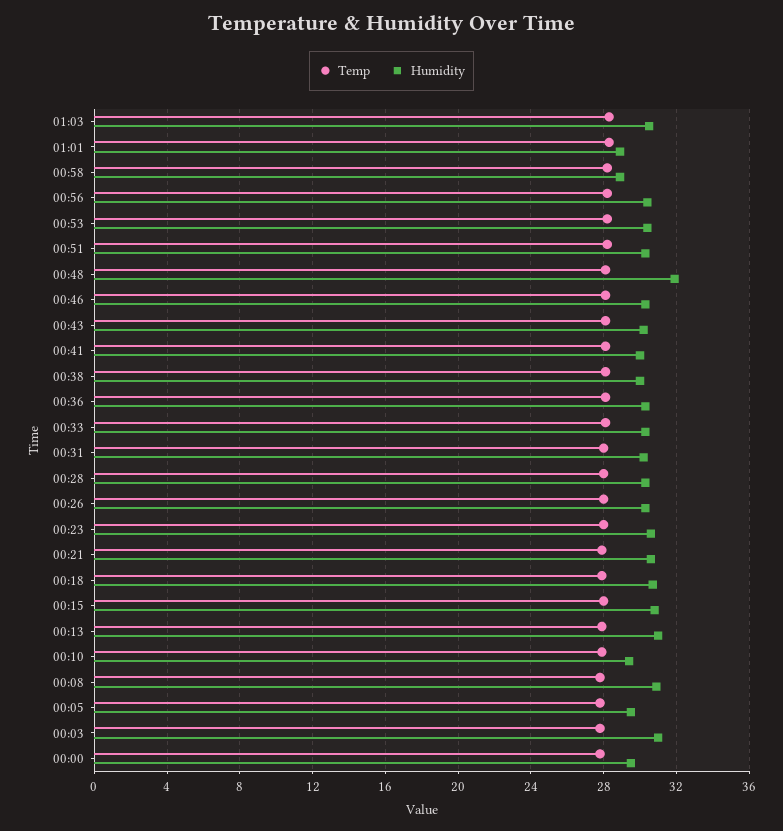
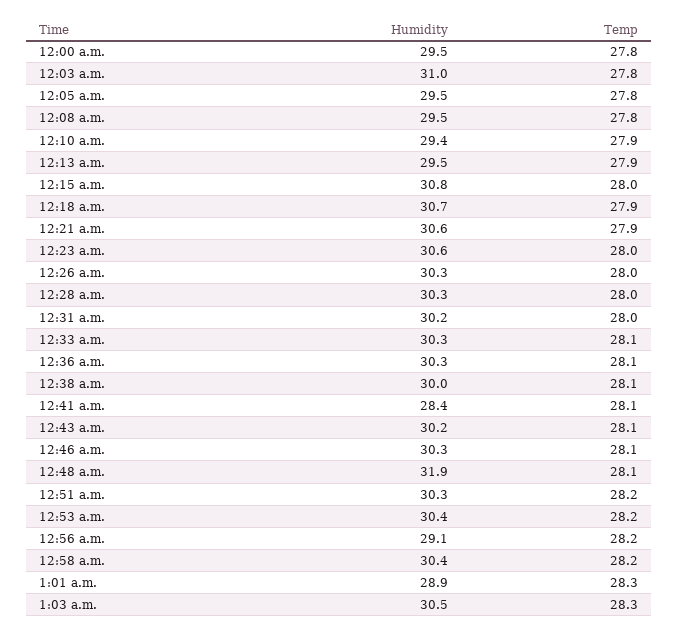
Humidity, 00:58: 29 -> 30.4
Humidity, 00:56: 30.5 -> 29.1
Humidity, 00:41: 30 -> 28.4
Humidity, 00:13: 31 -> 29.5
Humidity, 00:08: 31 -> 29.5

